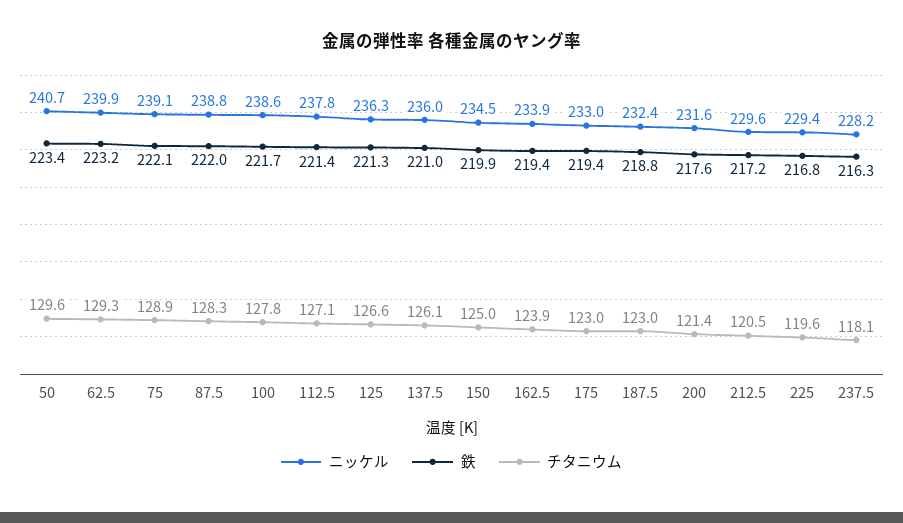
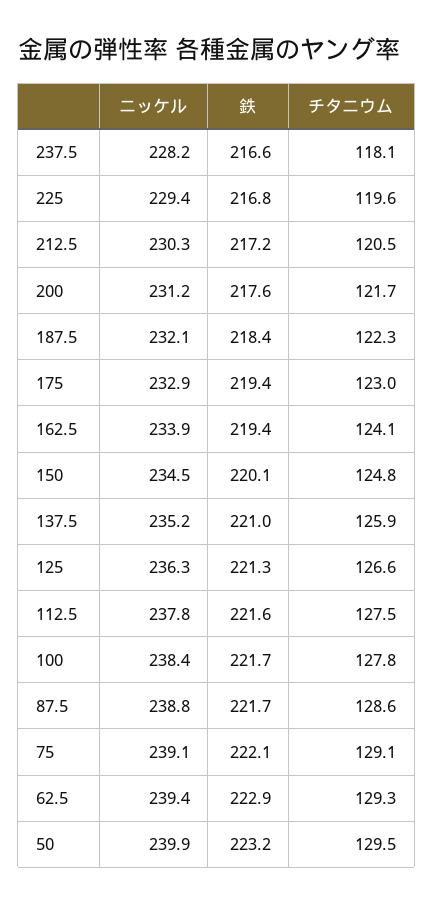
ニッケル, 50: 240.7 -> 239.9
鉄, 50: 223.4 -> 223.2
チタニウム, 50: 129.6 -> 129.5
ニッケル, 62.5: 239.9 -> 239.4
鉄, 62.5: 223.2 -> 222.9
チタニウム, 75: 128.9 -> 129.1
鉄, 87.5: 222 -> 221.7
チタニウム, 87.5: 128.3 -> 128.6
ニッケル, 100: 238.6 -> 238.4
鉄, 112.5: 221.4 -> 221.6
チタニウム, 112.5: 127.1 -> 127.5
ニッケル, 137.5: 236 -> 235.2
チタニウム, 137.5: 126.1 -> 125.9
鉄, 150: 219.9 -> 220.1
チタニウム, 150: 125 -> 124.8
チタニウム, 162.5: 123.9 -> 124.1
ニッケル, 175: 233 -> 232.9
ニッケル, 187.5: 232.4 -> 232.1
鉄, 187.5: 218.8 -> 218.4
チタニウム, 187.5: 123 -> 122.3
ニッケル, 200: 231.6 -> 231.2
チタニウム, 200: 121.4 -> 121.7
ニッケル, 212.5: 229.6 -> 230.3
鉄, 237.5: 216.3 -> 216.6

